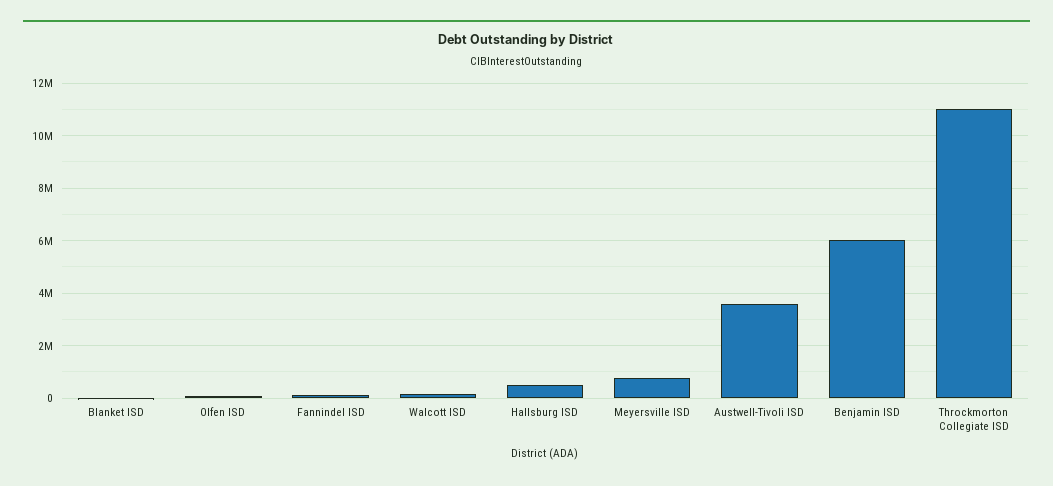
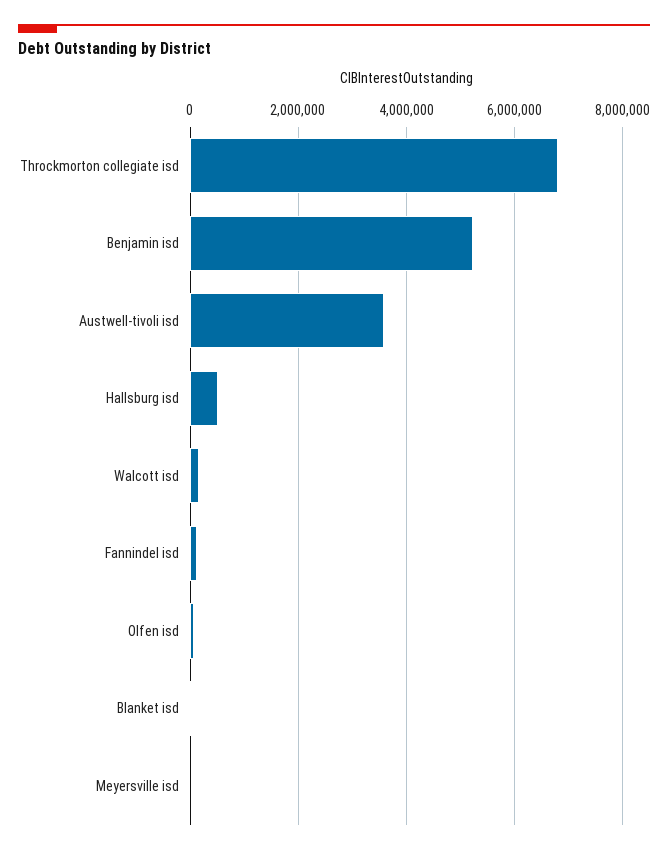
Meyersville ISD: 750000 -> 0
Benjamin ISD: 6000000 -> 5200000
Throckmorton Collegiate ISD: 11000000 -> 6800000

